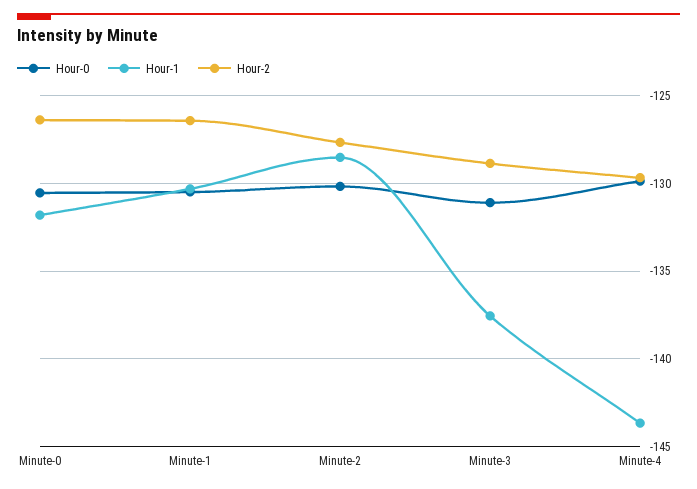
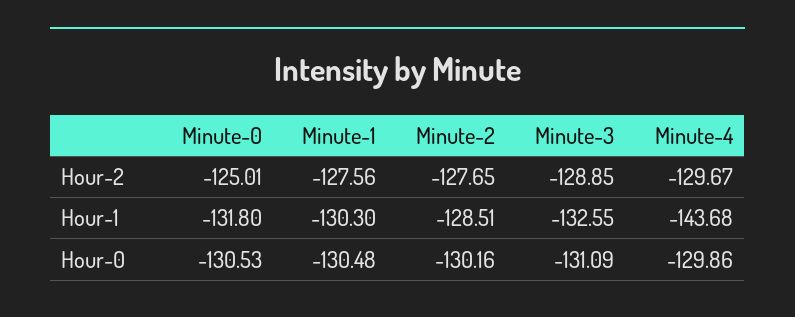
Hour-2, Minute-0: -126.5 -> -125.01
Hour-2, Minute-1: -126.5 -> -127.56
Hour-1, Minute-3: -137.5 -> -132.55

